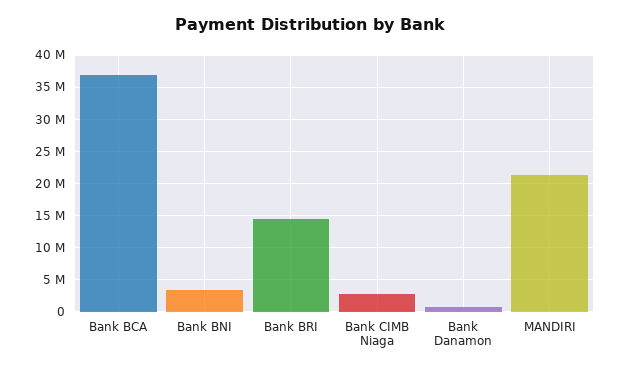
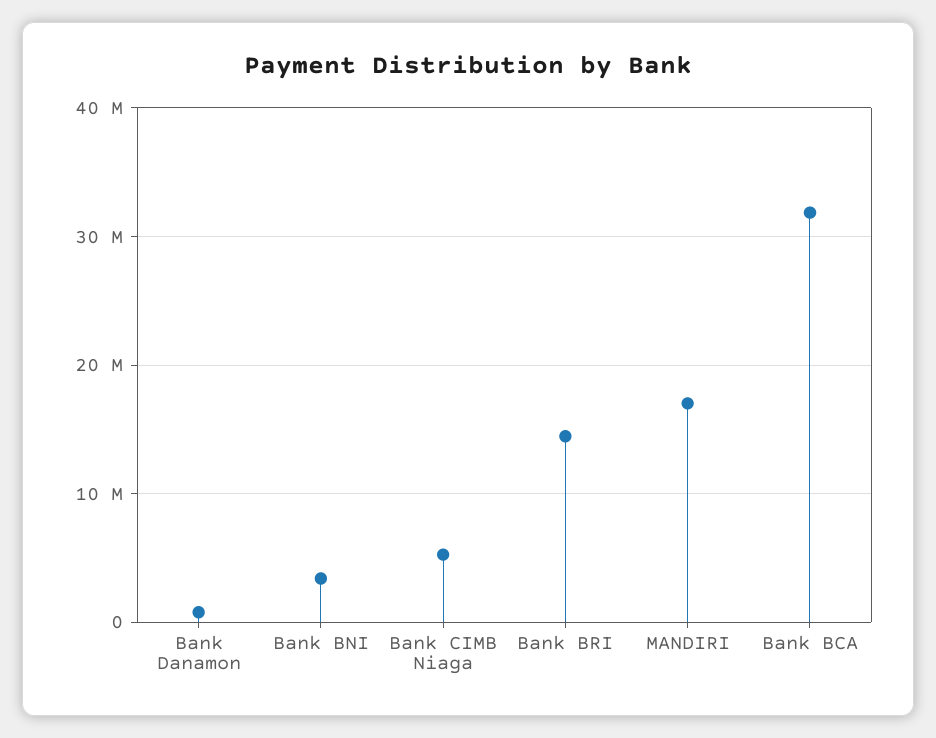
Bank BCA: 37000000 -> 32000000
Bank CIMB Niaga: 3000000 -> 5000000
MANDIRI: 21000000 -> 17000000

